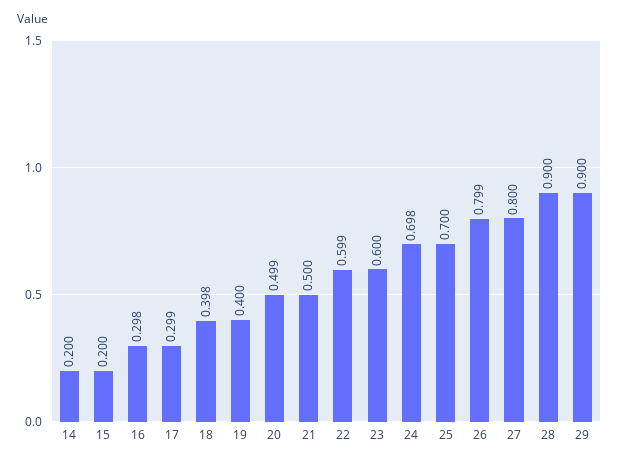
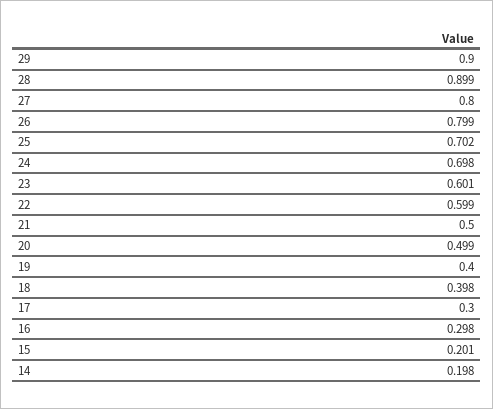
14: 0.2 -> 0.198
15: 0.2 -> 0.201
17: 0.299 -> 0.3
23: 0.6 -> 0.601
25: 0.7 -> 0.702
28: 0.9 -> 0.899

